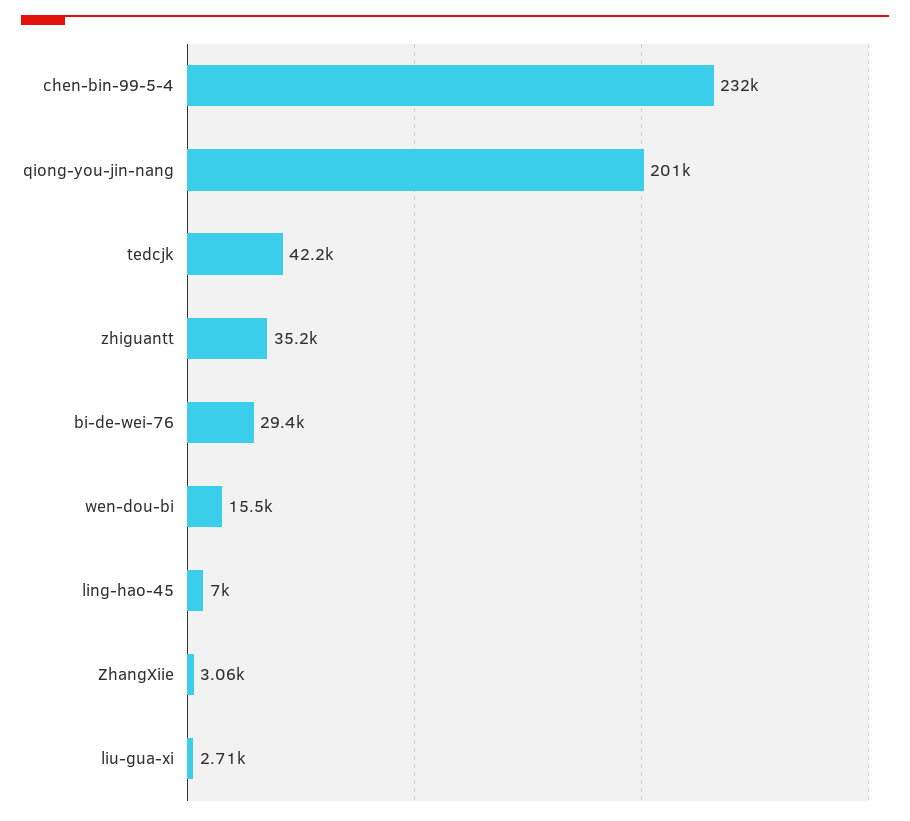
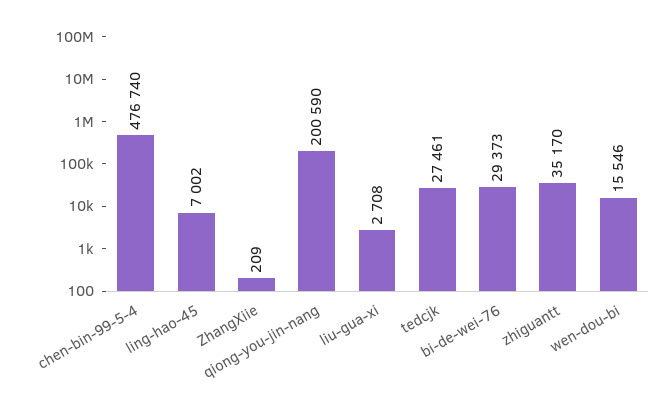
chen-bin-99-5-4: 232000 -> 476740
tedcjk: 42200 -> 27461
ZhangXiie: 3060 -> 209

